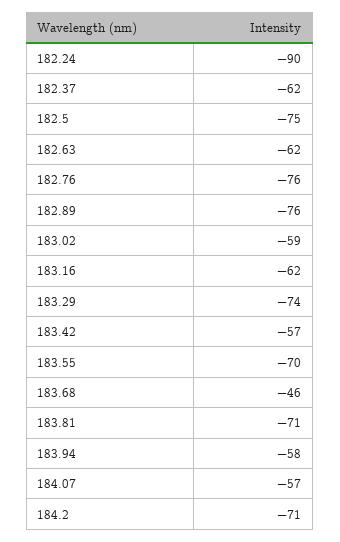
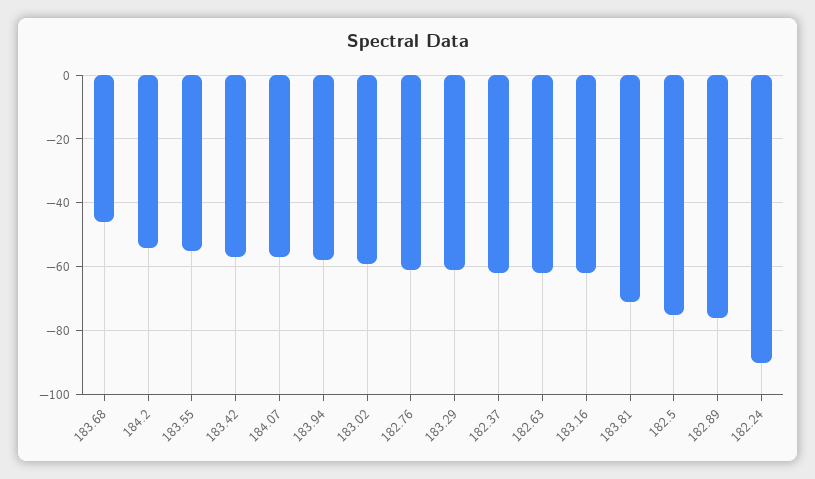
182.76: -76 -> -60
183.29: -74 -> -60
183.55: -70 -> -55
184.2: -71 -> -55

